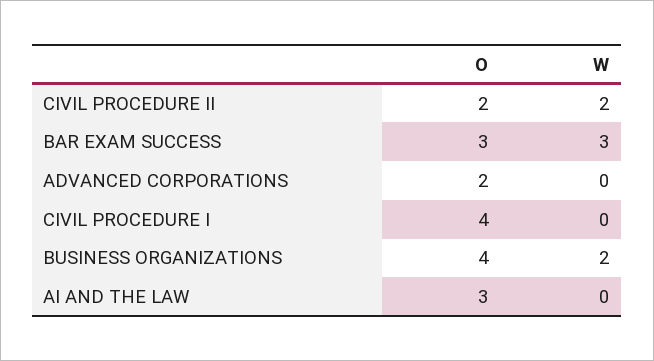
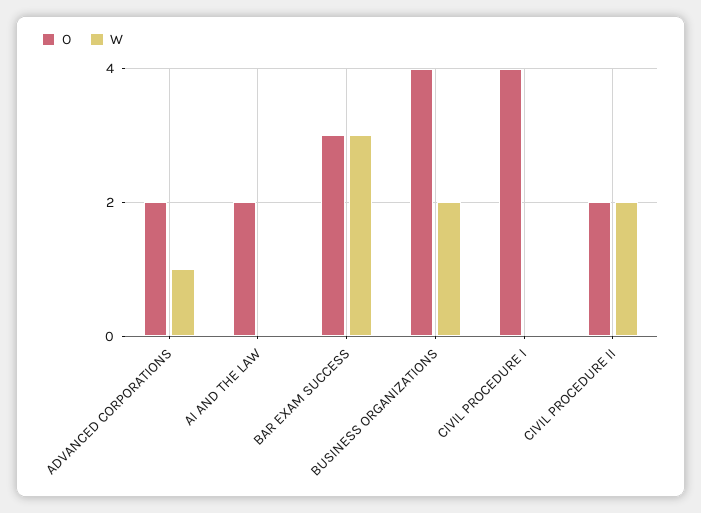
W, ADVANCED CORPORATIONS: 0 -> 1
O, AI AND THE LAW: 3 -> 2

